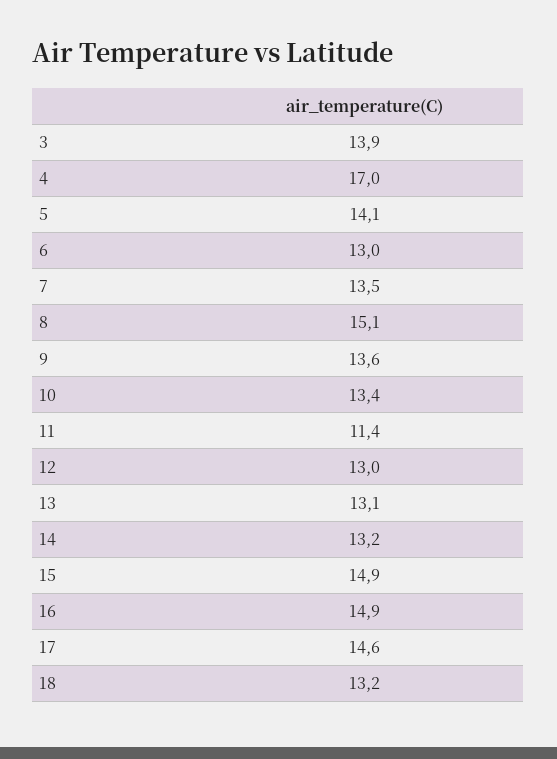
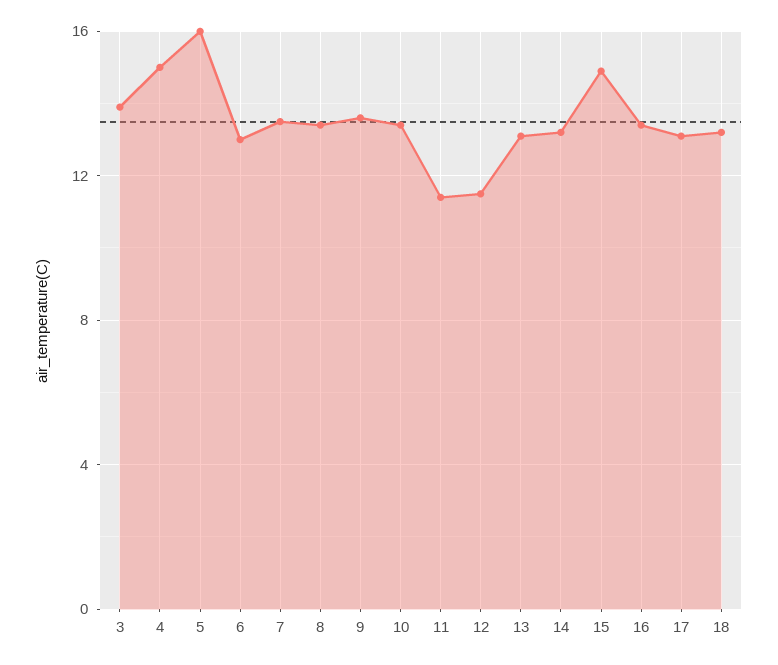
4: 17 -> 15
5: 14.1 -> 16
8: 15.1 -> 13.5
12: 13 -> 11.5
16: 14.9 -> 13.5
17: 14.6 -> 13

